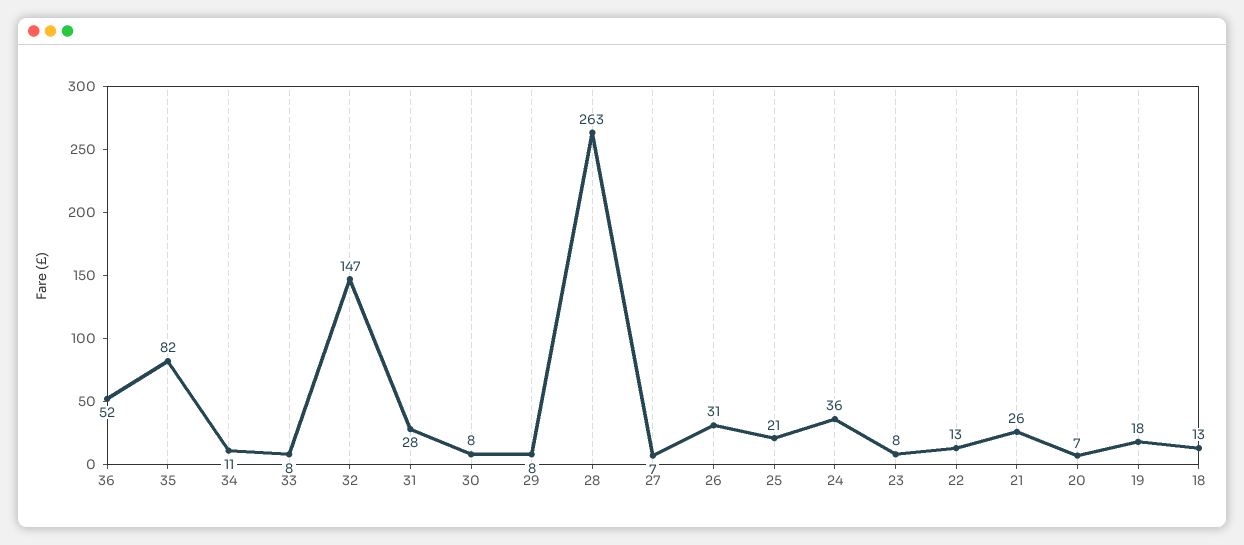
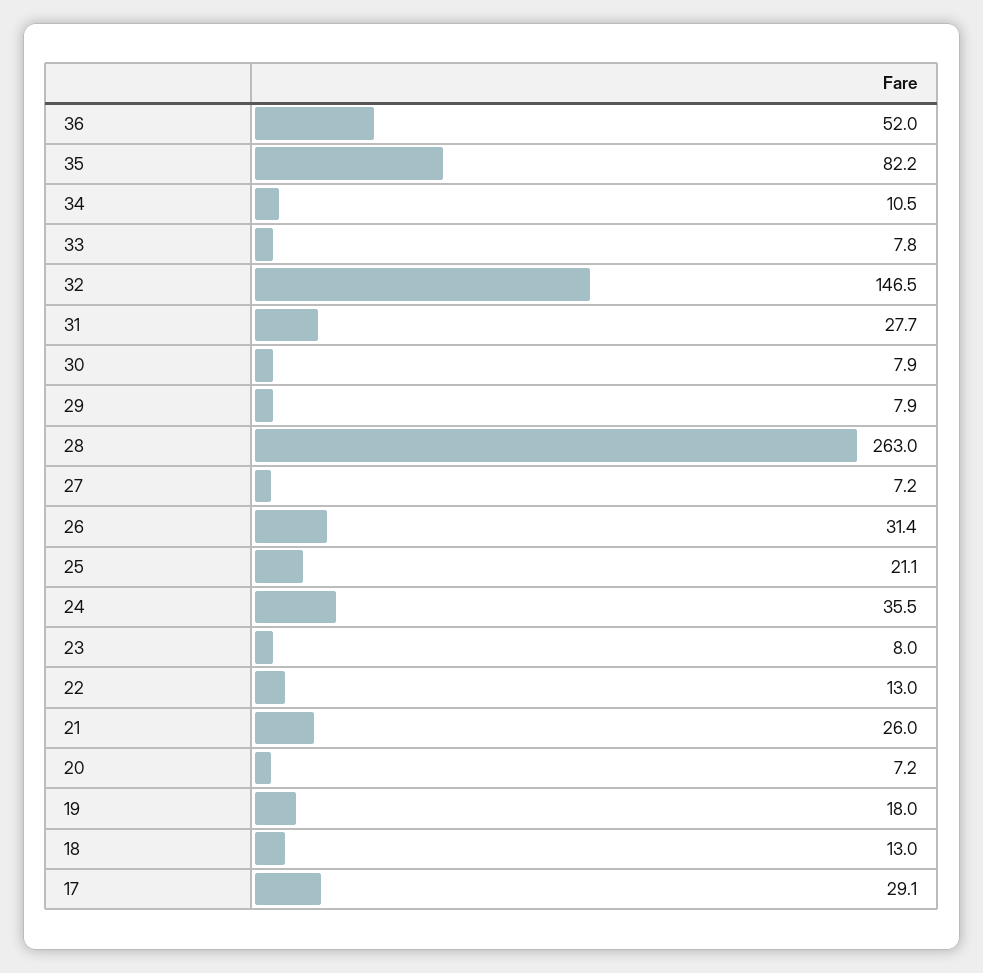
17: none -> 29.1

